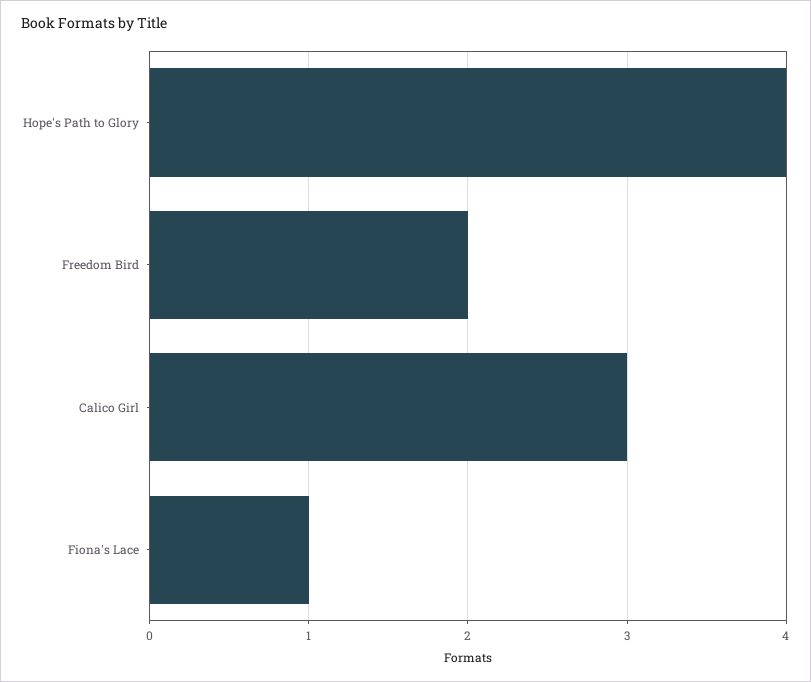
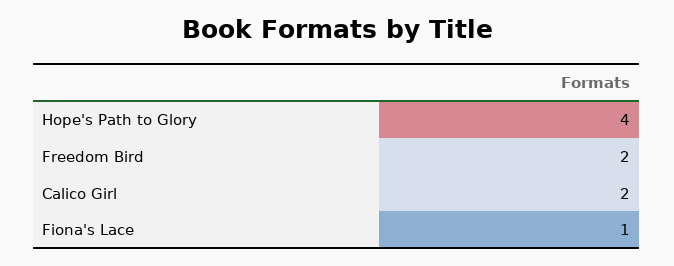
Calico Girl: 3 -> 2

